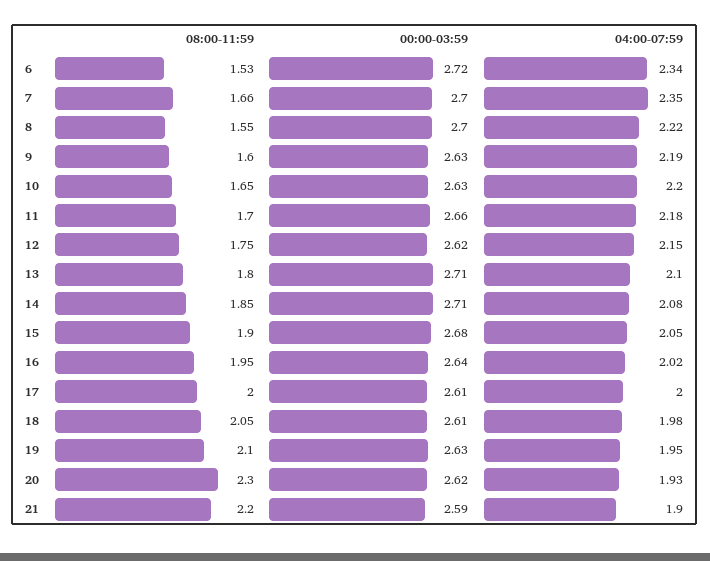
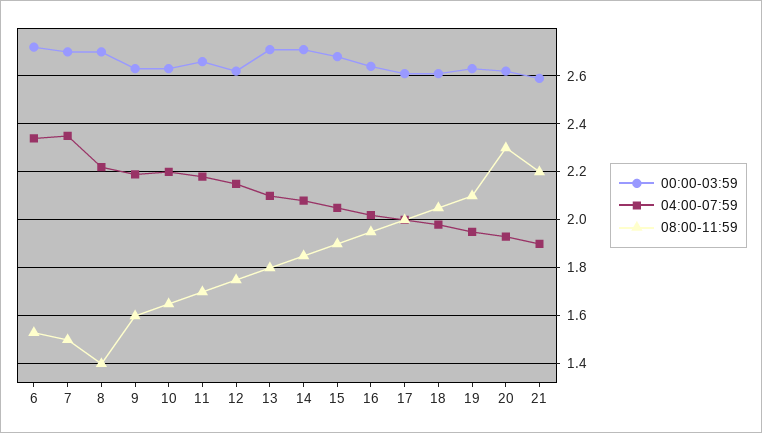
08:00-11:59, 7: 1.66 -> 1.5
08:00-11:59, 8: 1.55 -> 1.4

